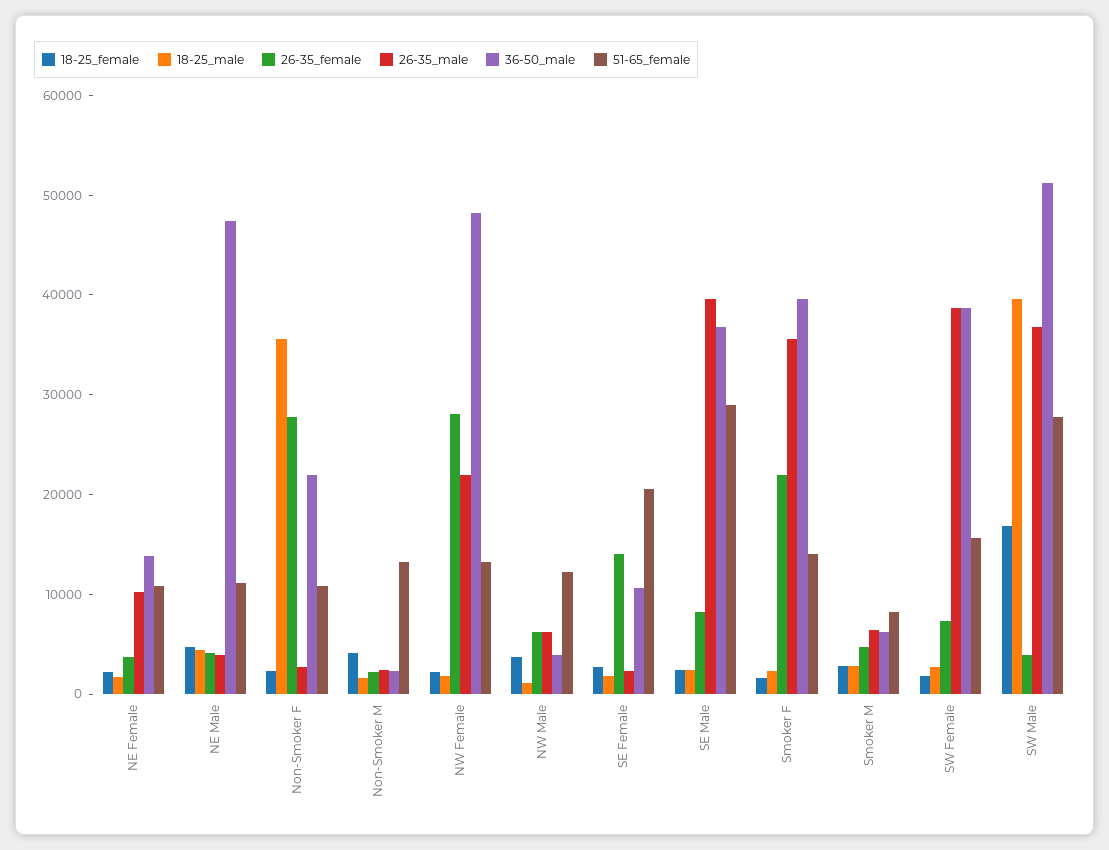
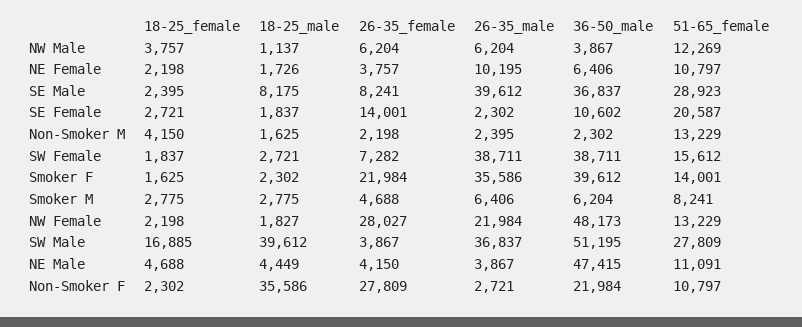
36-50_male, NE Female: 14000 -> 6406
18-25_male, SE Male: 2000 -> 8175

